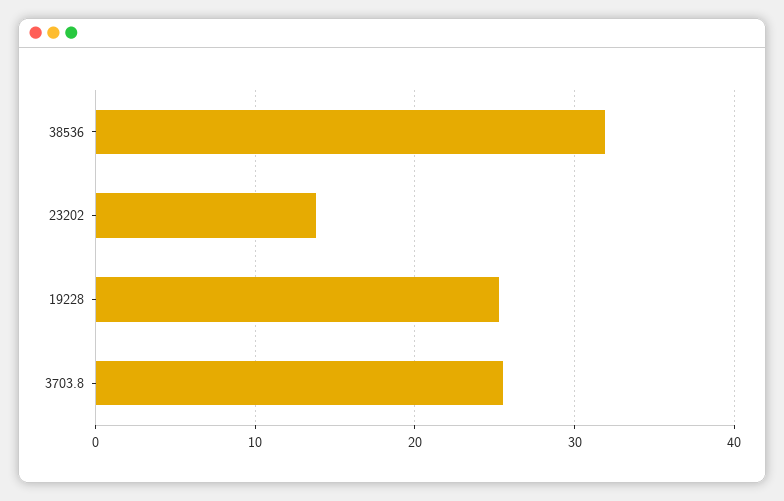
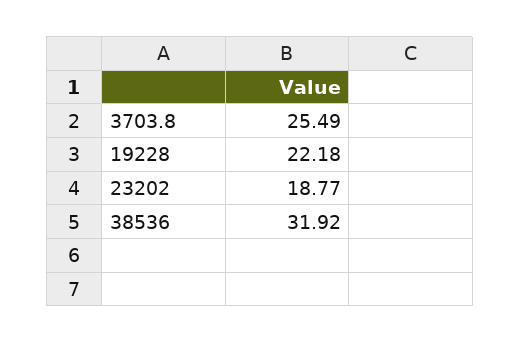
23202: 14 -> 18.77
19228: 25 -> 22.18

